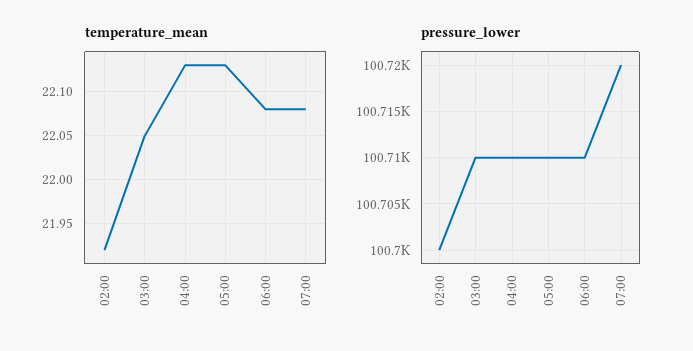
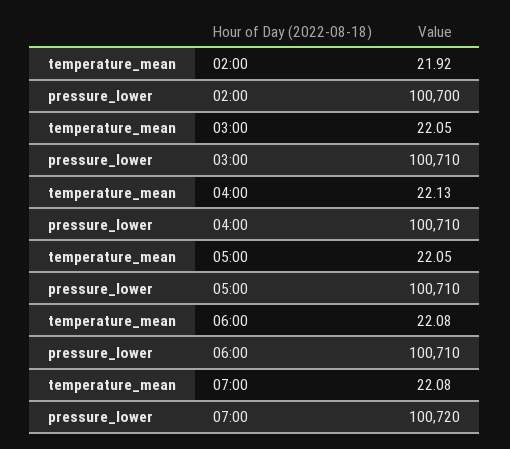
temperature_mean, 05:00: 22.13 -> 22.05

